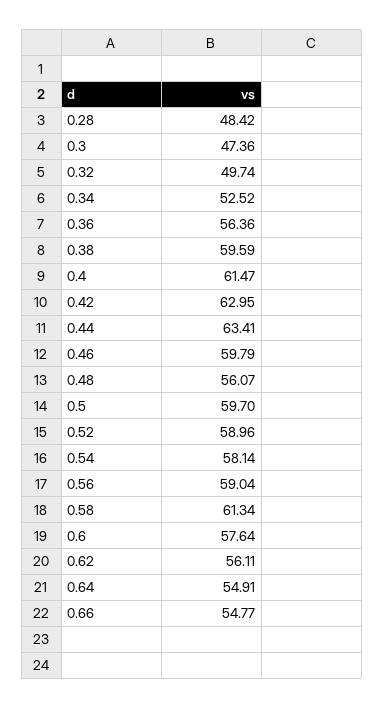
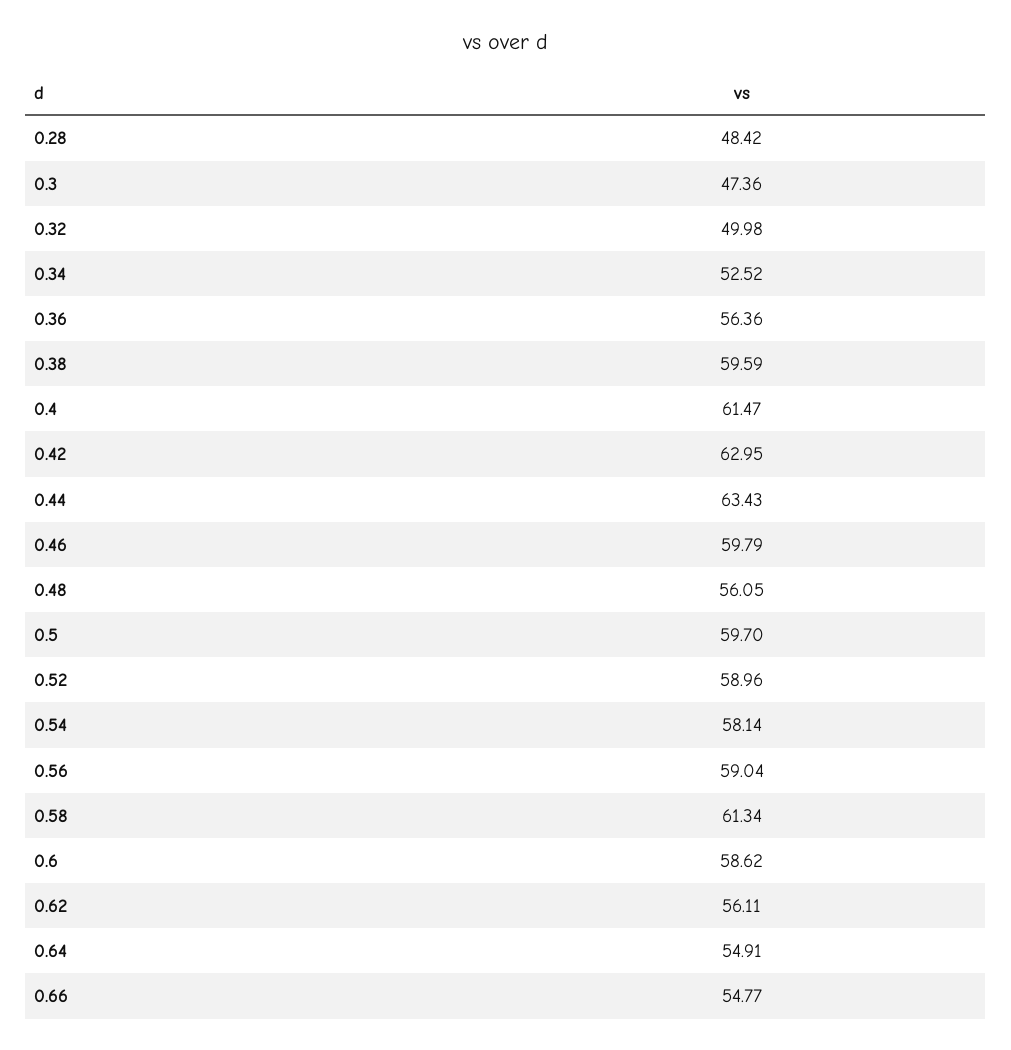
0.32: 49.74 -> 49.98
0.44: 63.41 -> 63.43
0.48: 56.07 -> 56.05
0.6: 57.64 -> 58.62

